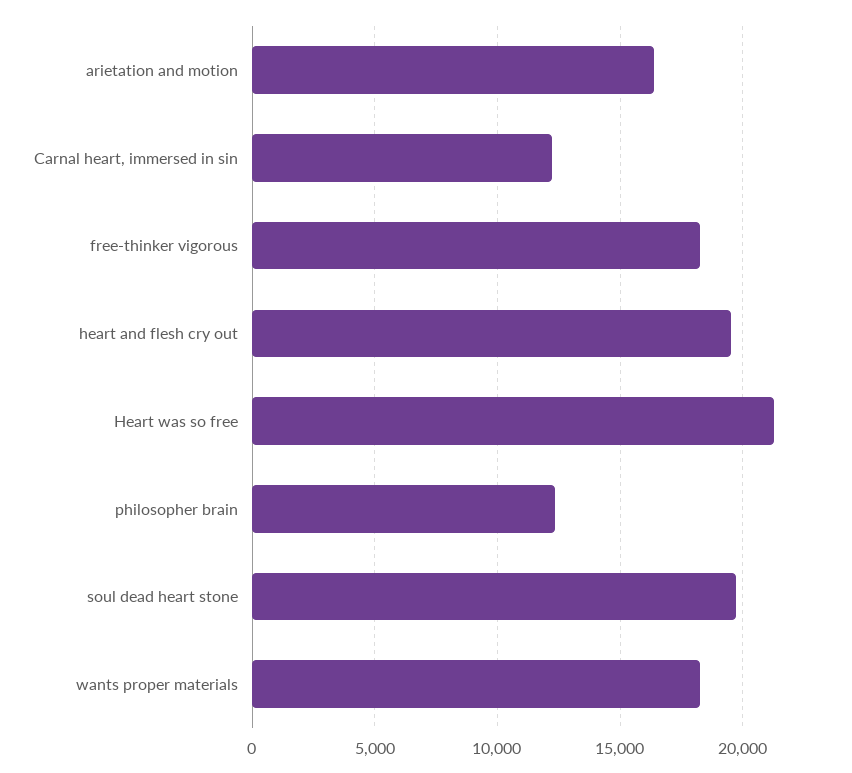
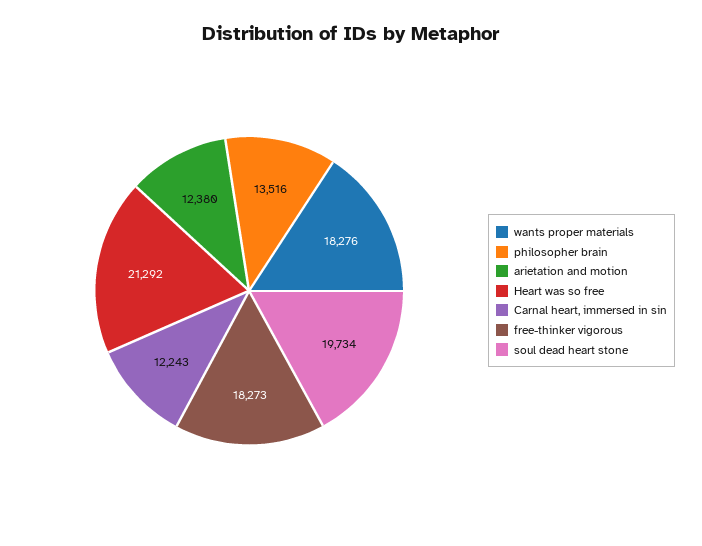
arietation and motion: 16500 -> 12380
heart and flesh cry out: 19500 -> none
philosopher brain: 12500 -> 13516

